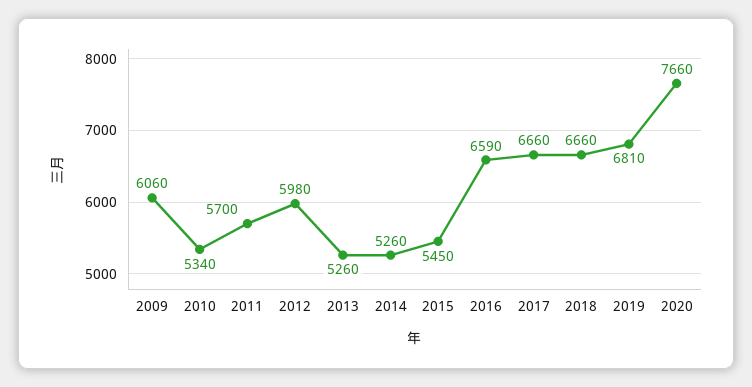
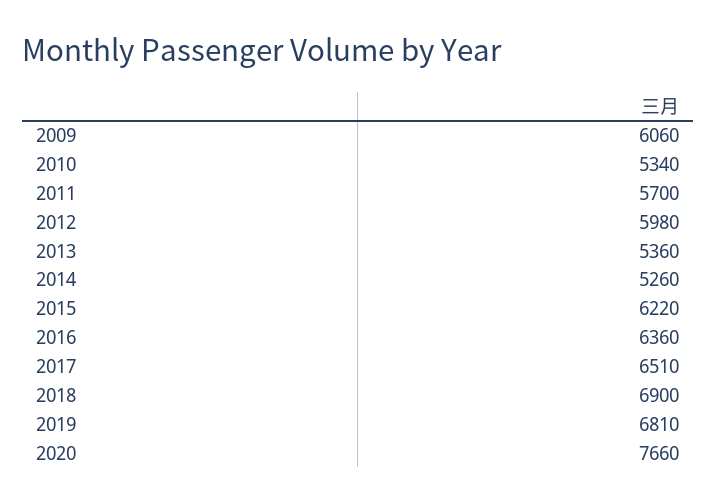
2013: 5260 -> 5360
2015: 5450 -> 6220
2016: 6590 -> 6360
2017: 6660 -> 6510
2018: 6660 -> 6900

